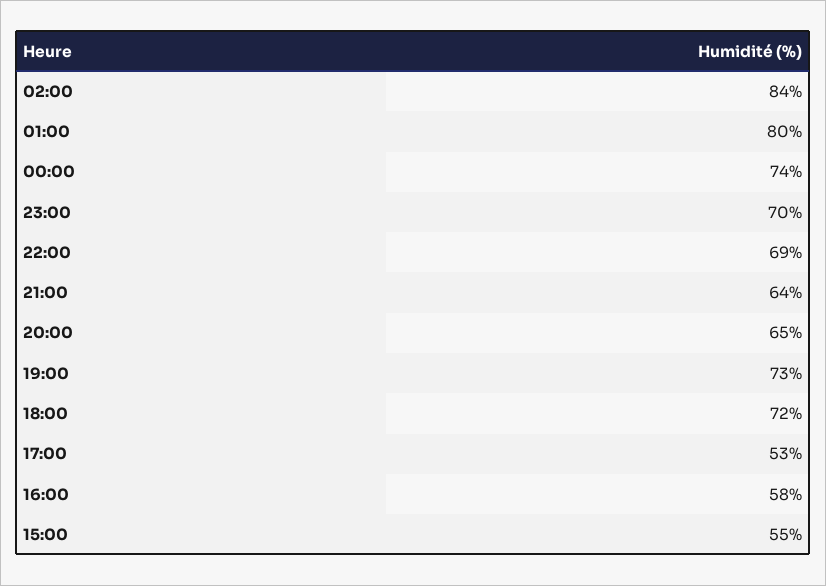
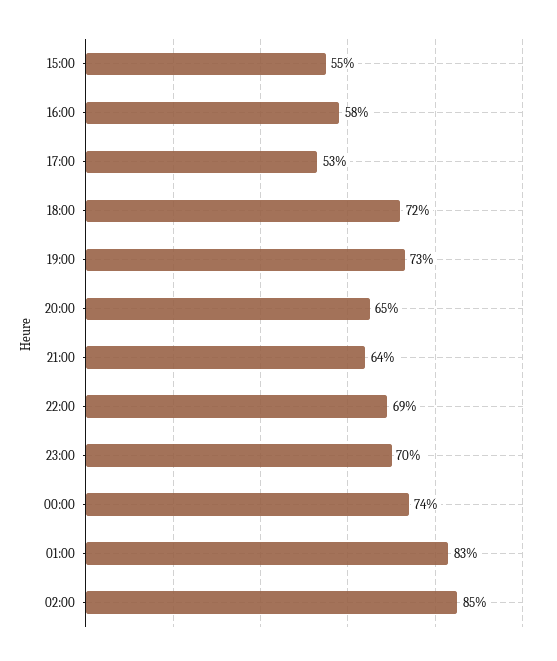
02:00: 84 -> 85
01:00: 80 -> 83

